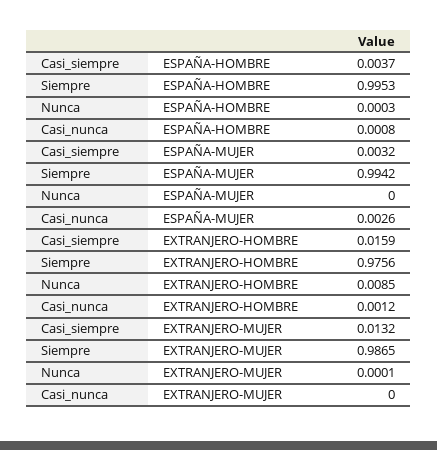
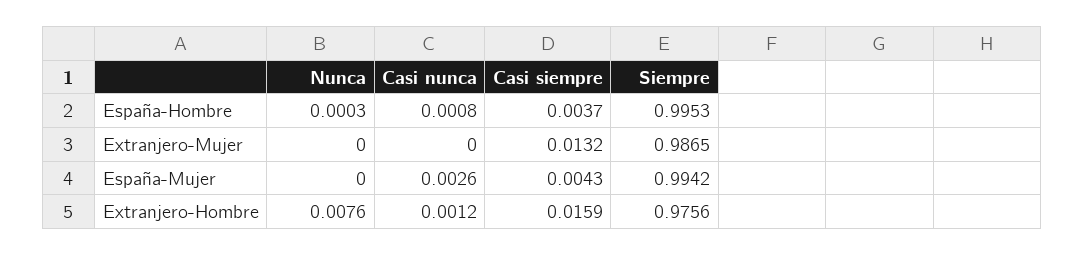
Casi_siempre, ESPAÑA-MUJER: 0.0032 -> 0.0043
Nunca, EXTRANJERO-HOMBRE: 0.0085 -> 0.0076
Nunca, EXTRANJERO-MUJER: 0.0001 -> 0

